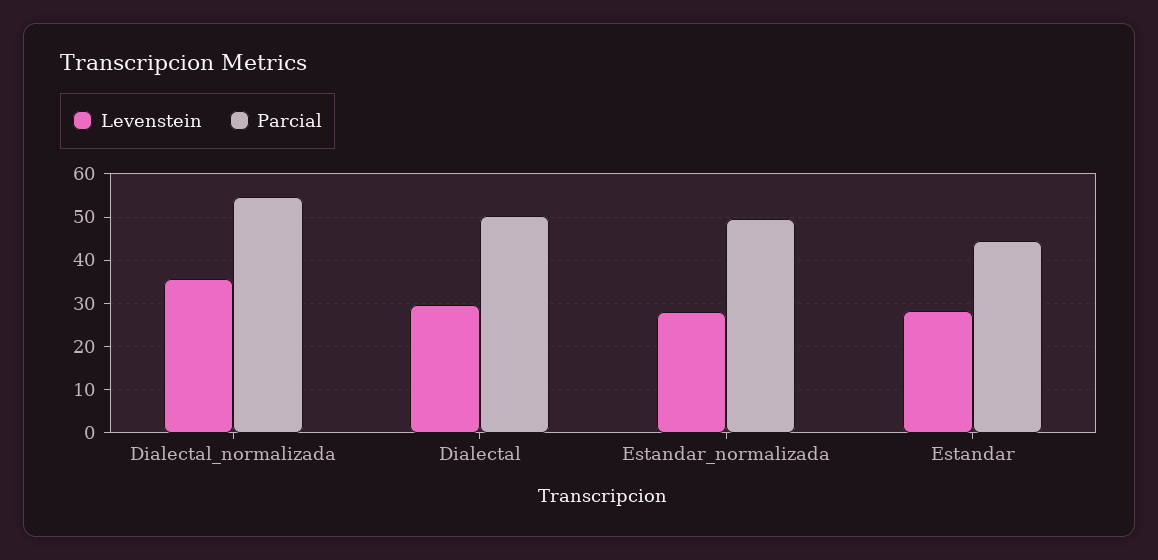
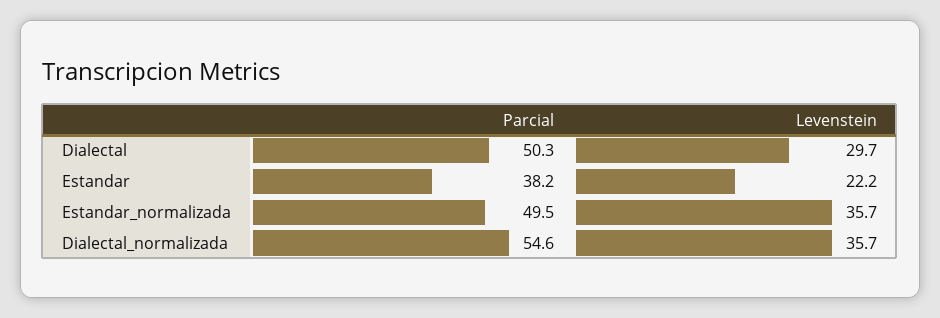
Levenstein, Estandar_normalizada: 28 -> 35.7
Levenstein, Estandar: 28 -> 22.2
Parcial, Estandar: 44 -> 38.2

